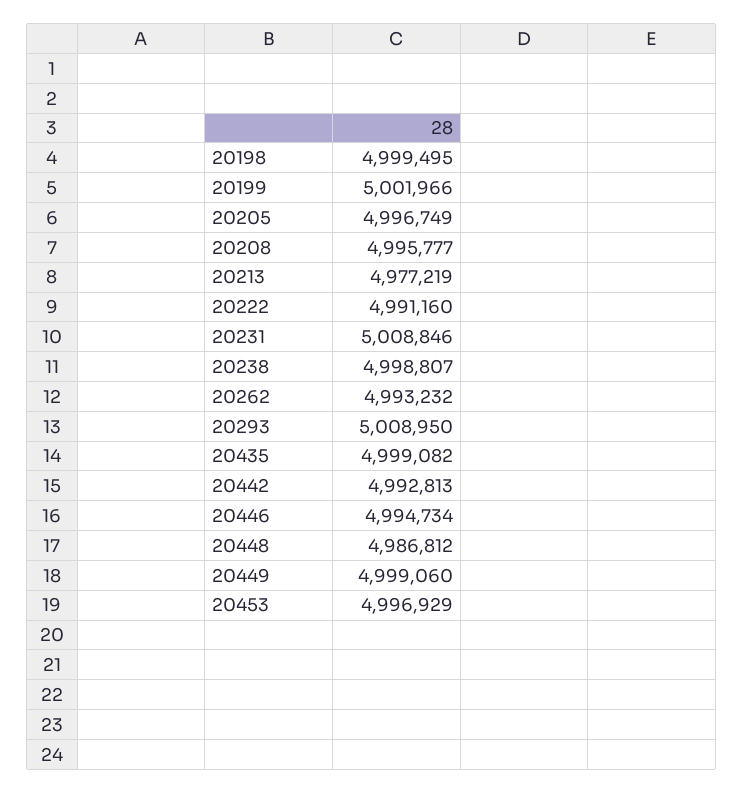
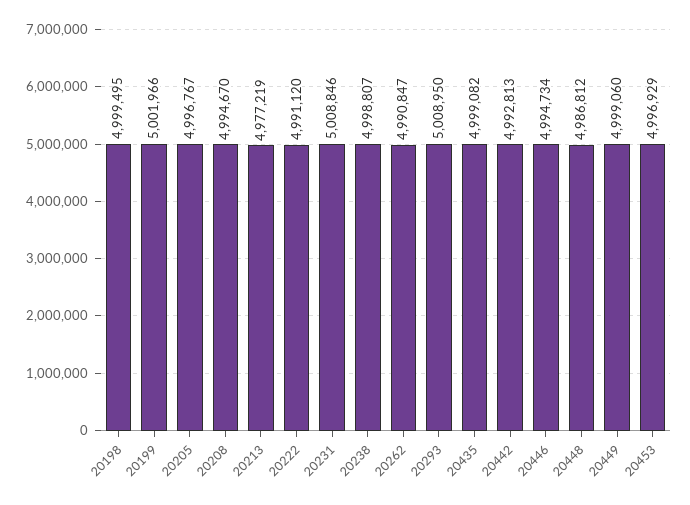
20205: 4996749 -> 4996767
20208: 4995777 -> 4994670
20222: 4991160 -> 4991120
20262: 4993232 -> 4990847

